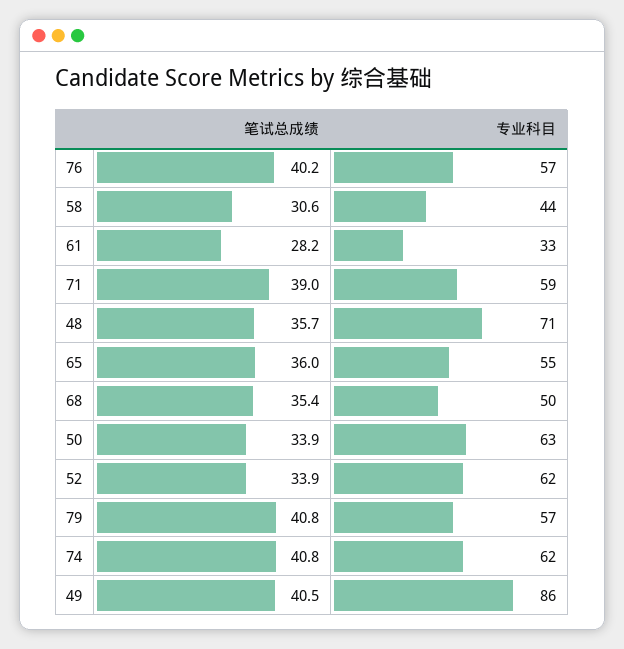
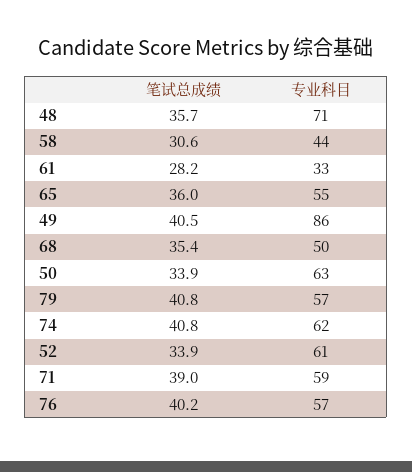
专业科目, 52: 62 -> 61

